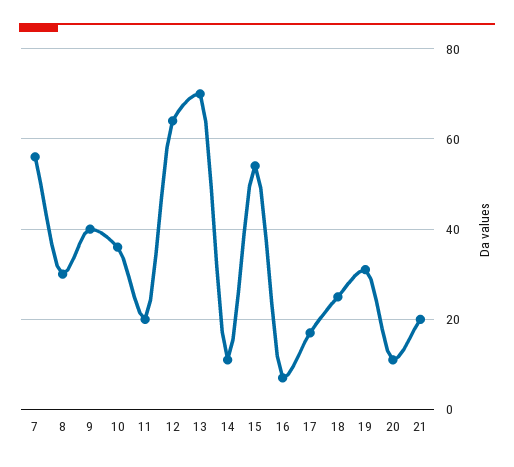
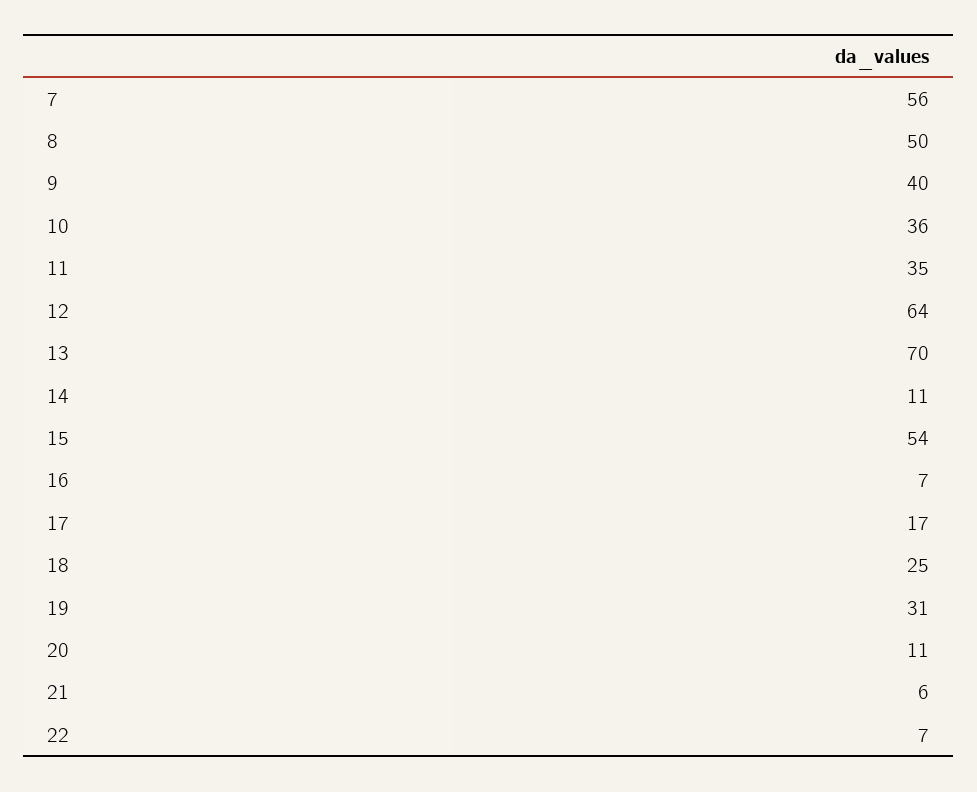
8: 30 -> 50
11: 20 -> 35
21: 20 -> 6
22: none -> 7

